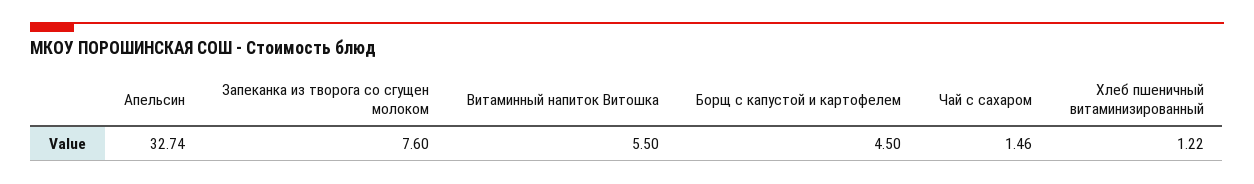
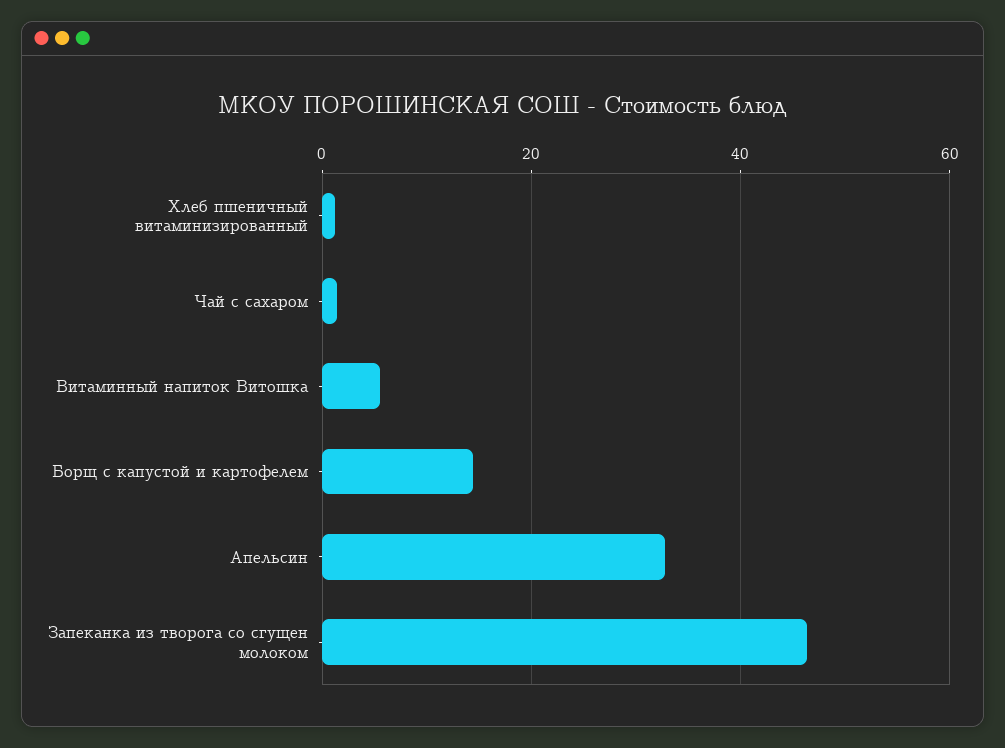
Запеканка из творога со сгущен молоком: 7.6 -> 46
Борщ с капустой и картофелем: 4.5 -> 14

